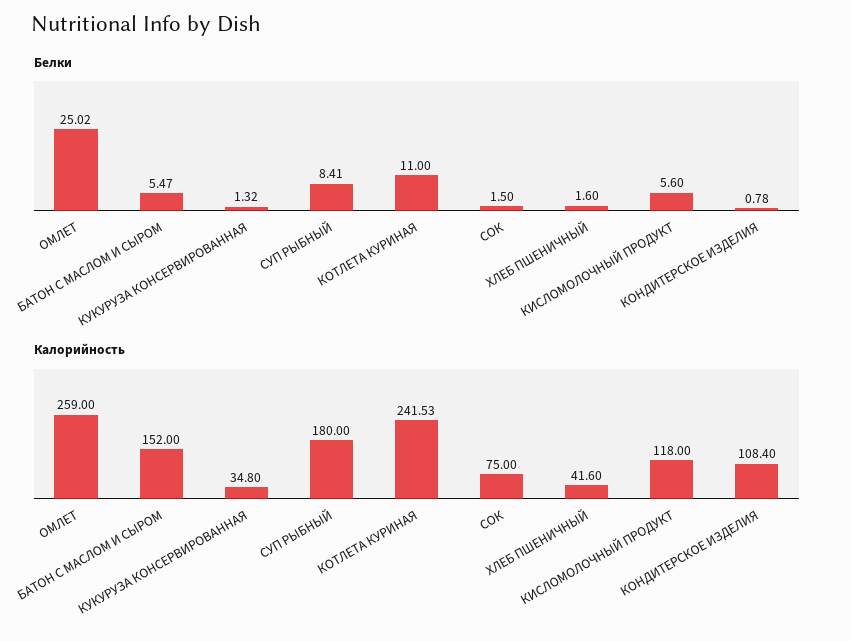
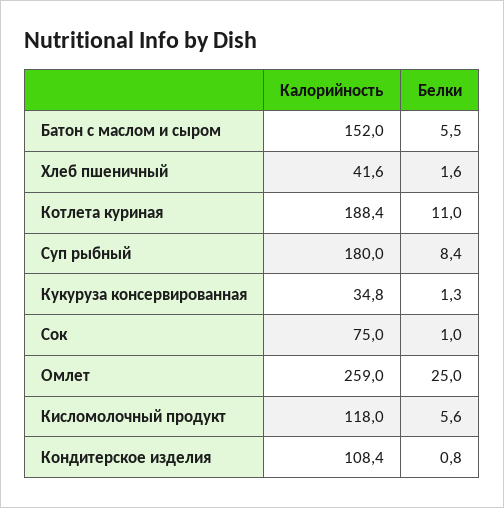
Белки, СОК: 1.5 -> 1
Калорийность, КОТЛЕТА КУРИНАЯ: 241.53 -> 188.4

